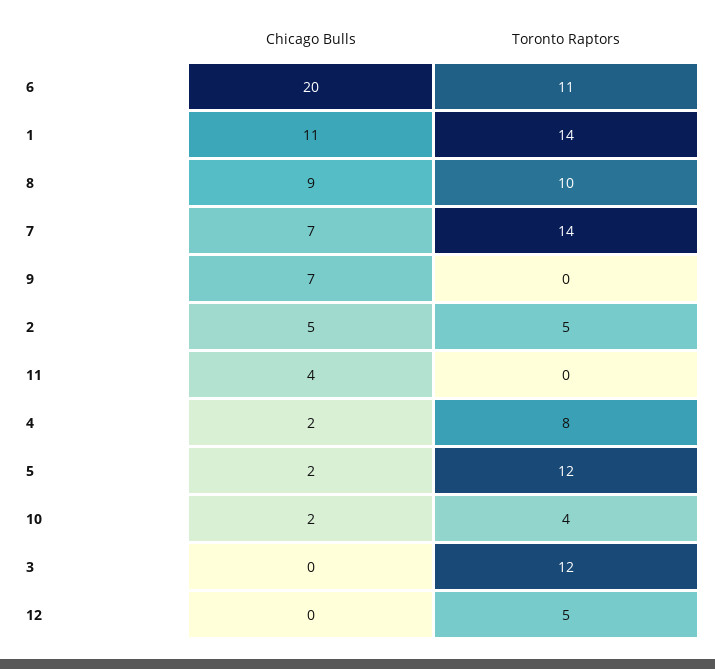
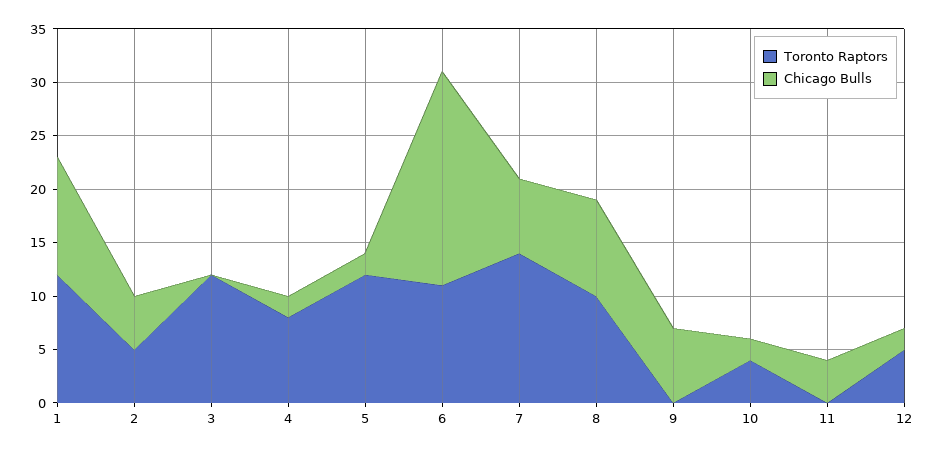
Toronto Raptors, 1: 14 -> 12
Chicago Bulls, 12: 0 -> 2

